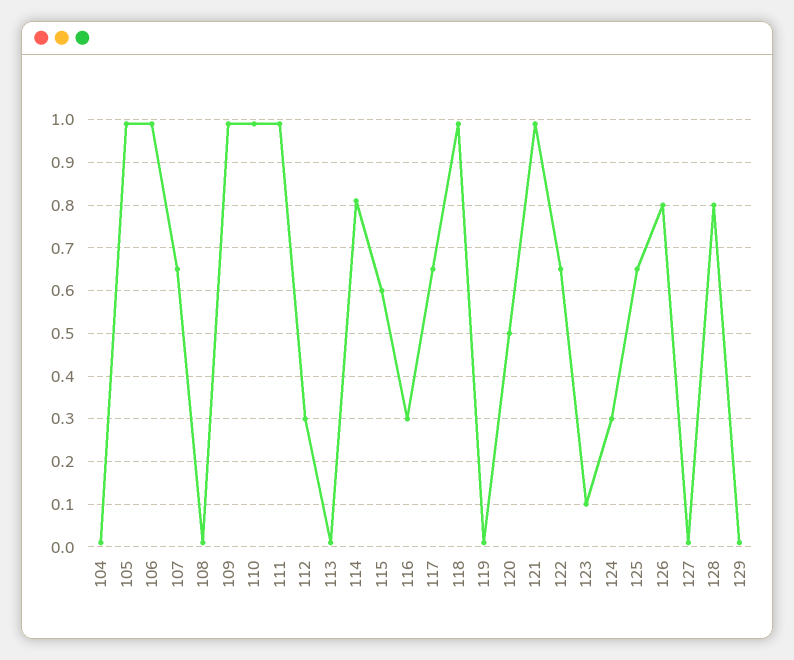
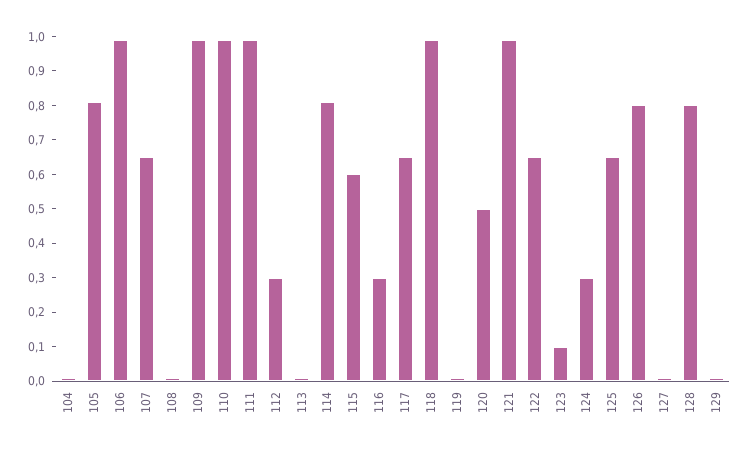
105: 1 -> 0.8

